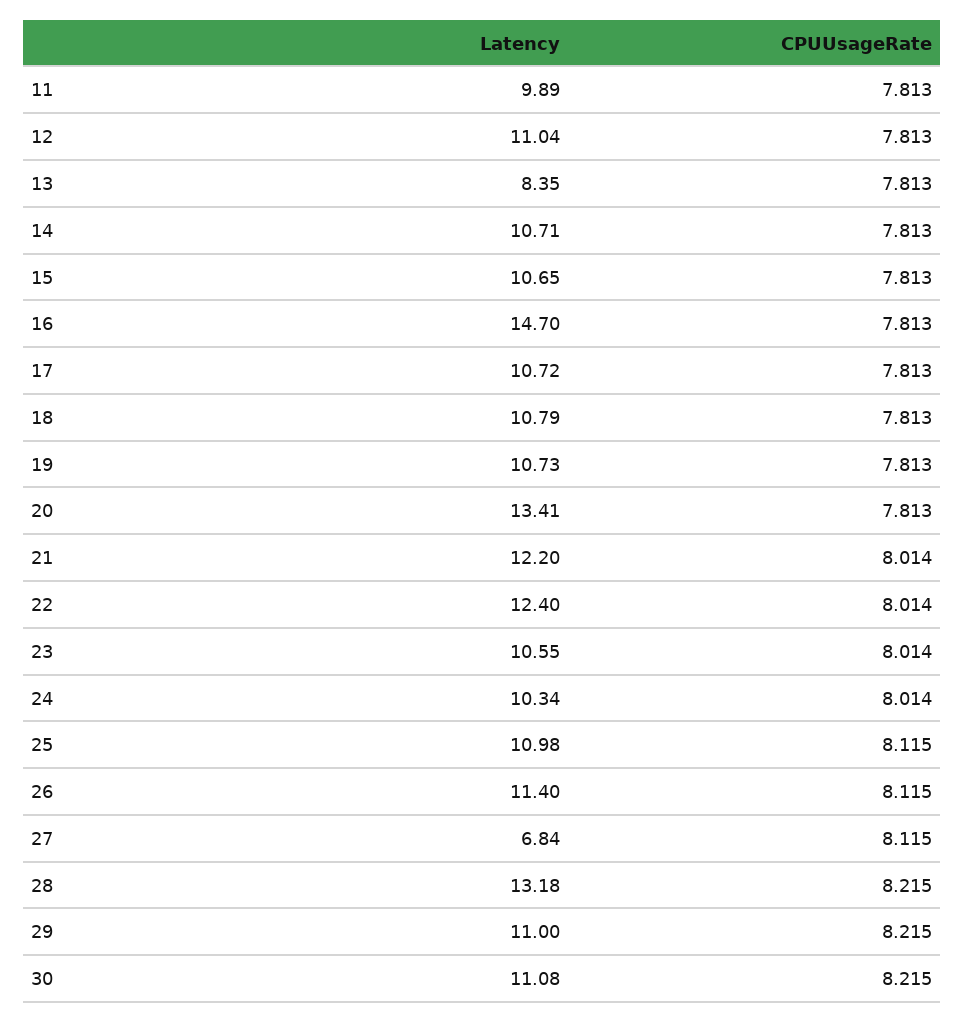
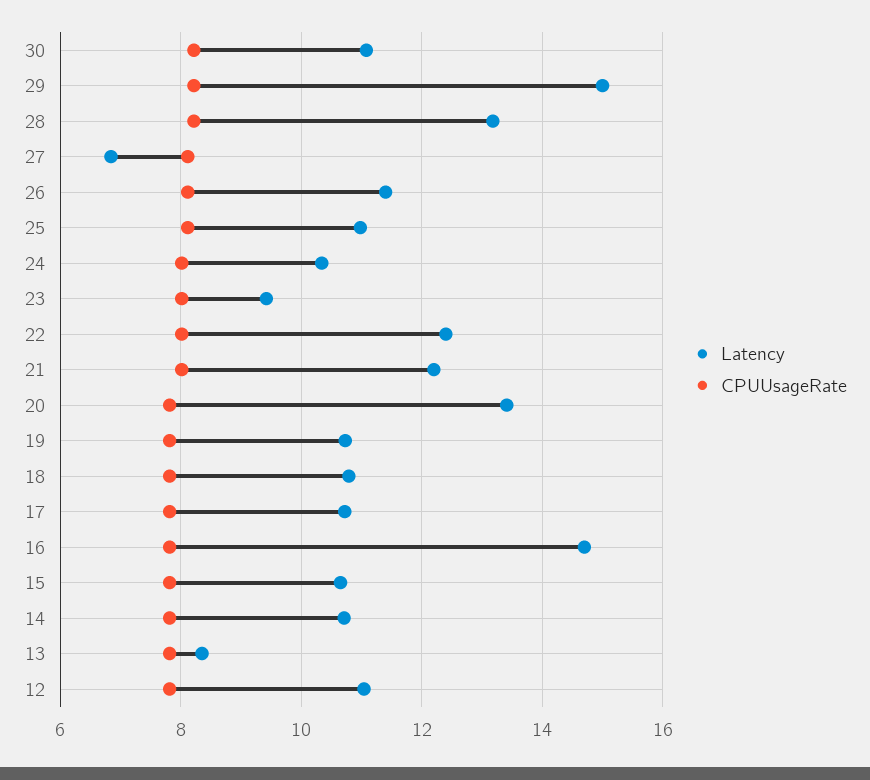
Latency, 11: 9.89 -> none
CPUUsageRate, 11: 7.813 -> none
Latency, 23: 10.55 -> 9.4
Latency, 29: 11 -> 15

